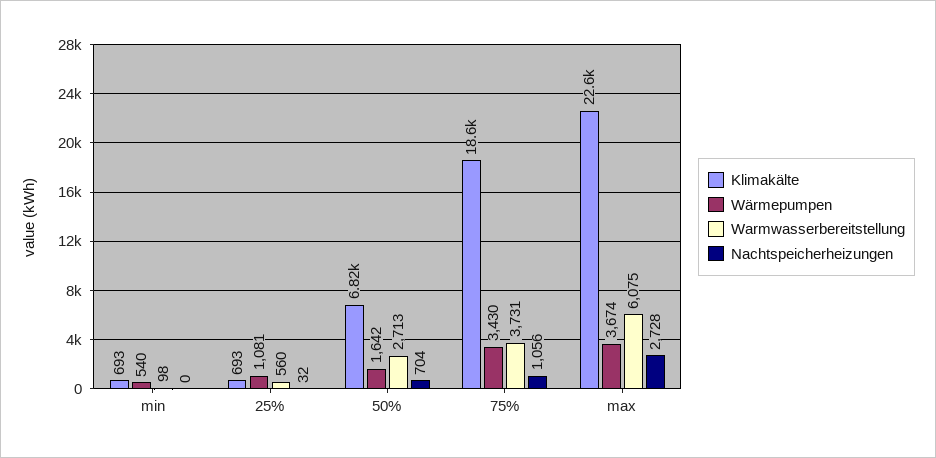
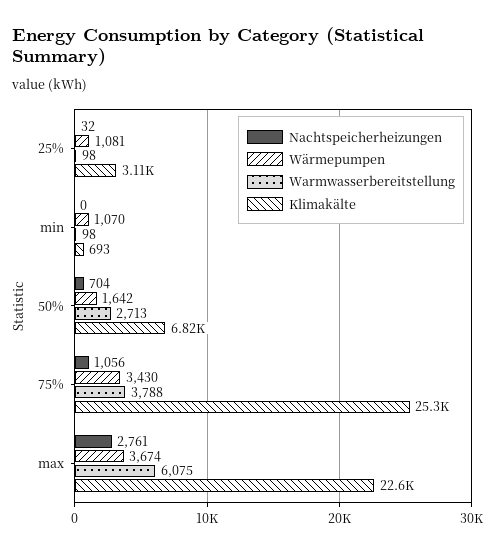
Wärmepumpen, min: 540 -> 1070
Klimakälte, 25%: 693 -> 3110
Warmwasserbereitstellung, 25%: 560 -> 98
Klimakälte, 75%: 18600 -> 25300
Warmwasserbereitstellung, 75%: 3731 -> 3788
Nachtspeicherheizungen, max: 2728 -> 2761

